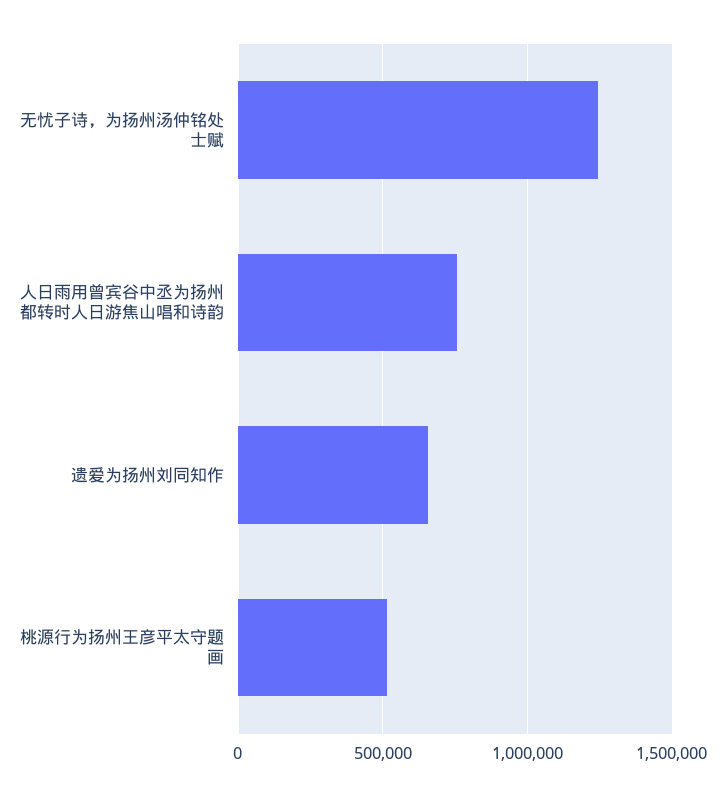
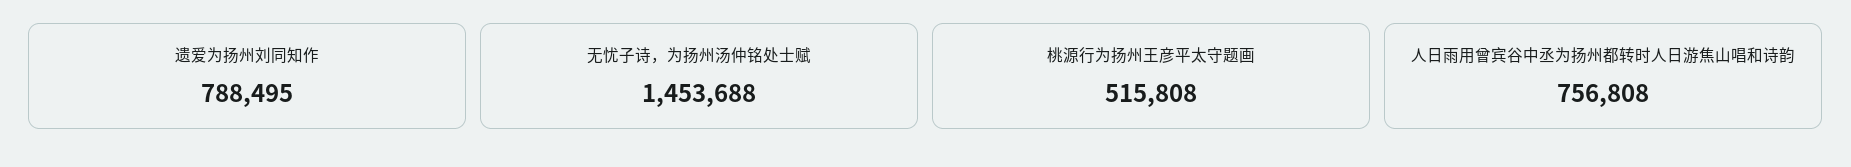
无忧子诗，为扬州汤仲铭处士赋: 1250000 -> 1453688
遗爱为扬州刘同知作: 650000 -> 788495

